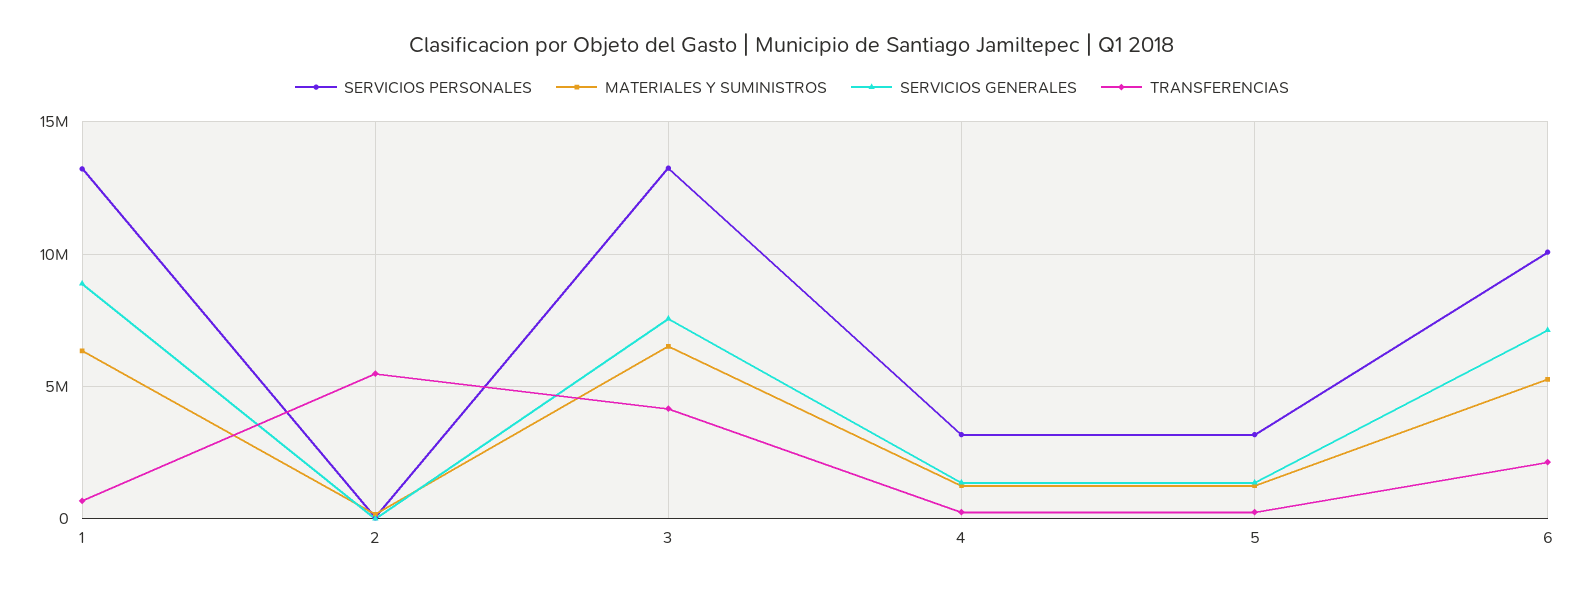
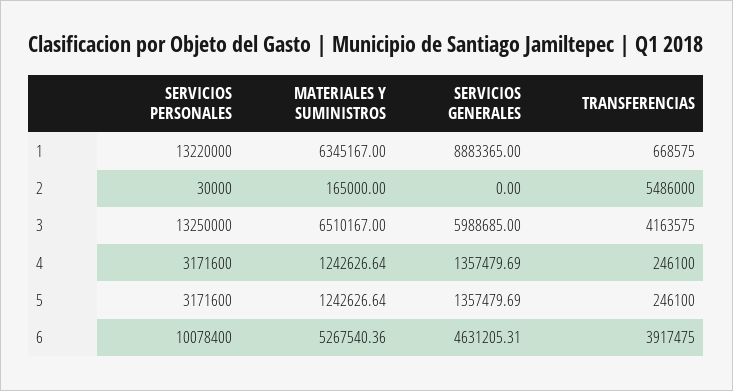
SERVICIOS GENERALES, 3: 7500000 -> 5988685
SERVICIOS GENERALES, 6: 7000000 -> 4631205.31
TRANSFERENCIAS, 6: 2000000 -> 3917475

